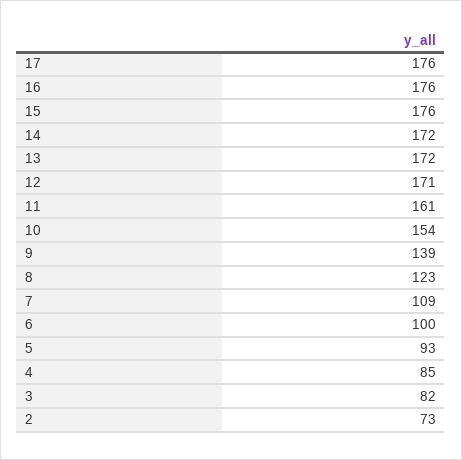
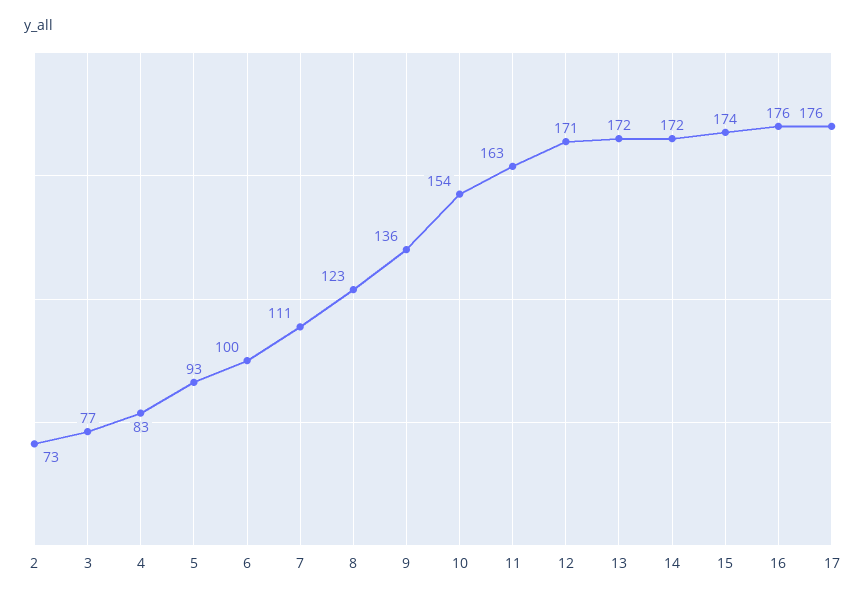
15: 176 -> 174
11: 161 -> 163
9: 139 -> 136
7: 109 -> 111
4: 85 -> 83
3: 82 -> 77

